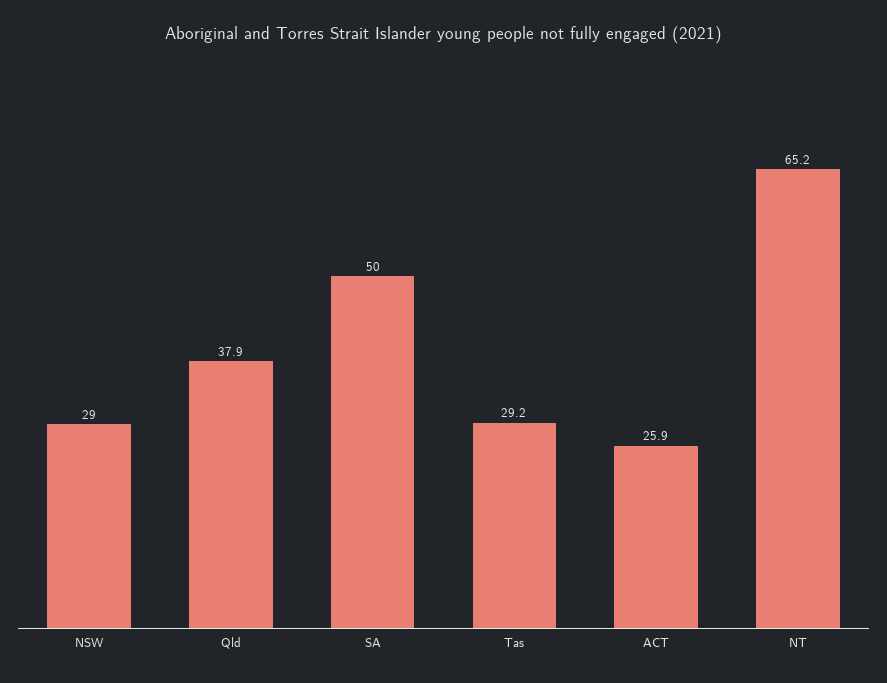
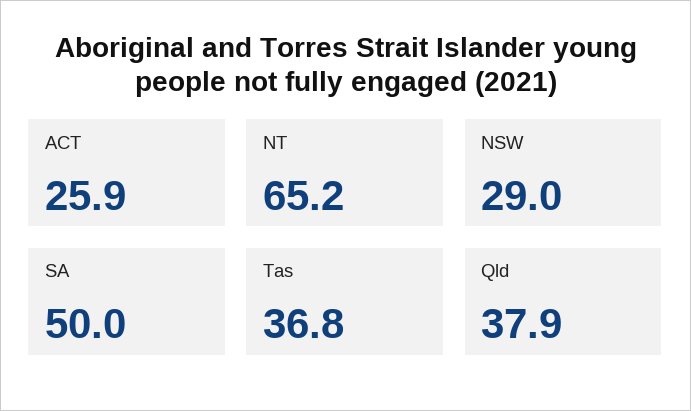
Tas: 29.2 -> 36.8

